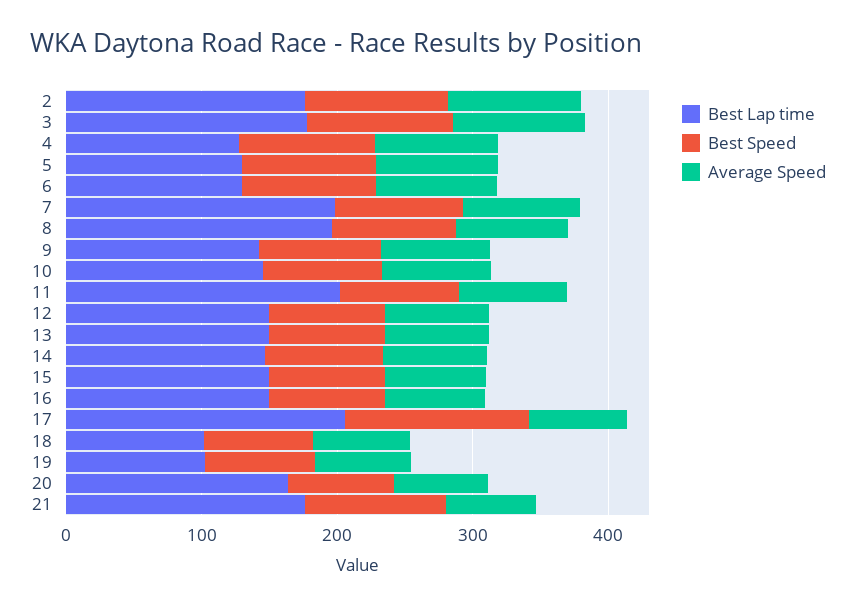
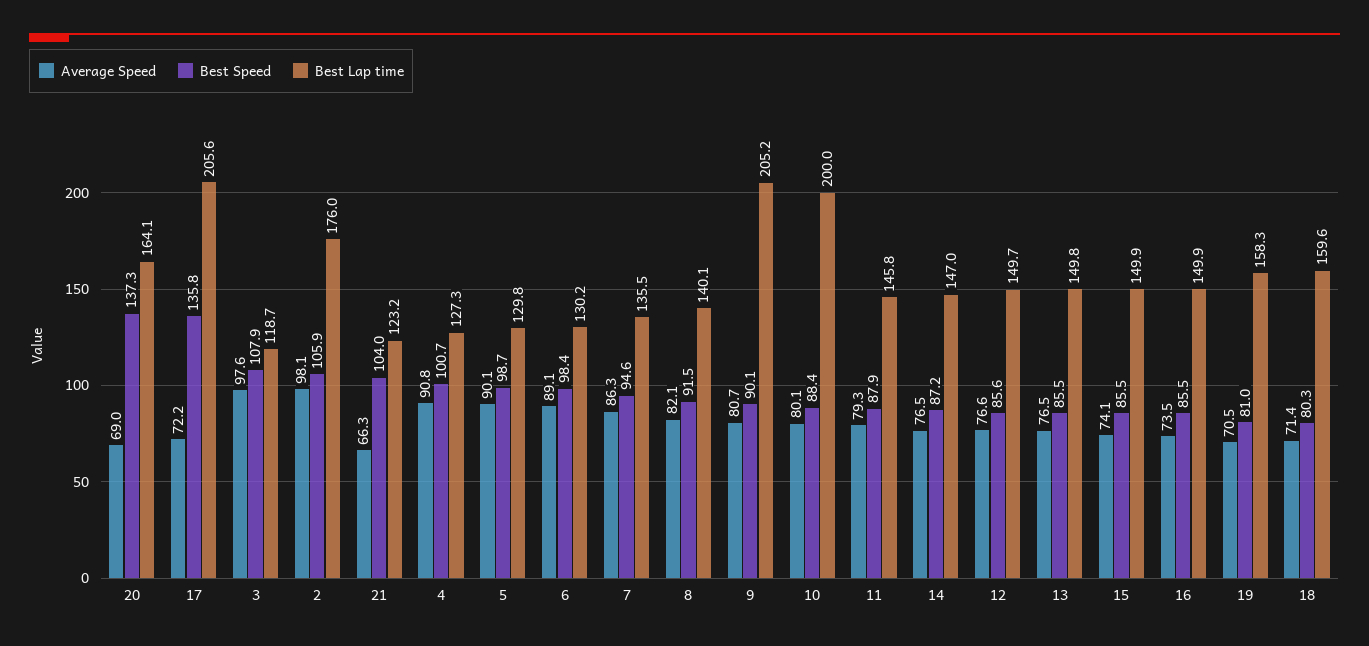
Best Lap time, 3: 180 -> 118.7
Best Lap time, 7: 200 -> 135.5
Best Lap time, 8: 200 -> 140.1
Best Lap time, 9: 140 -> 205.2
Best Lap time, 10: 140 -> 200
Best Lap time, 11: 200 -> 145.8
Best Lap time, 18: 100 -> 159.6
Best Lap time, 19: 100 -> 158.3
Best Speed, 20: 80 -> 137.3
Best Lap time, 21: 180 -> 123.2

